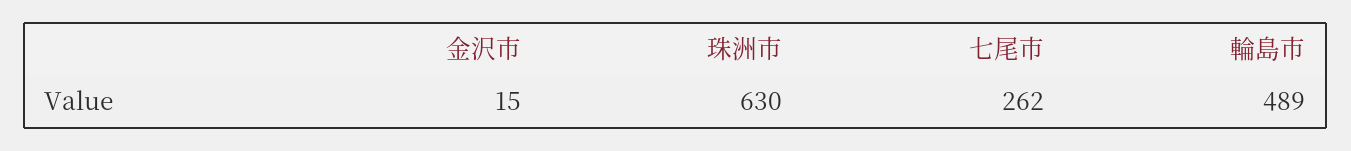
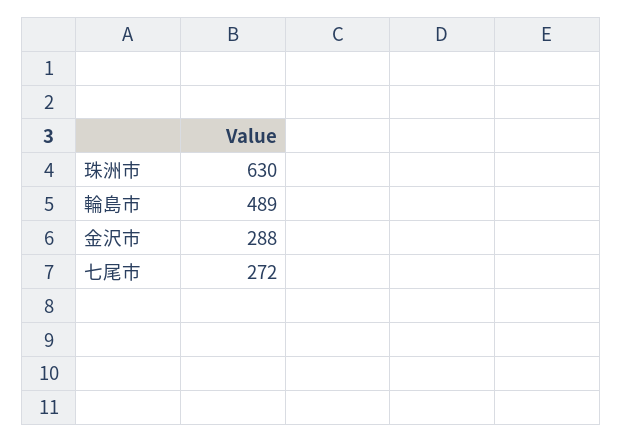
金沢市: 15 -> 288
七尾市: 262 -> 272

